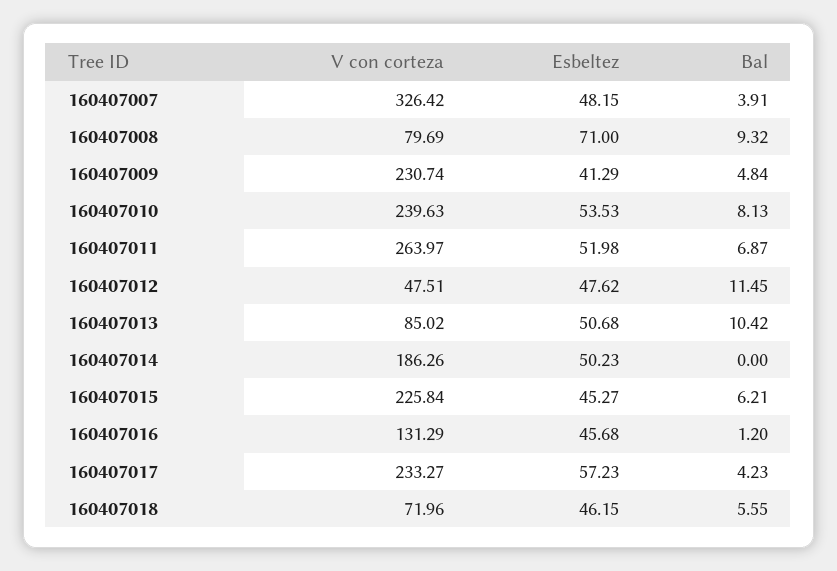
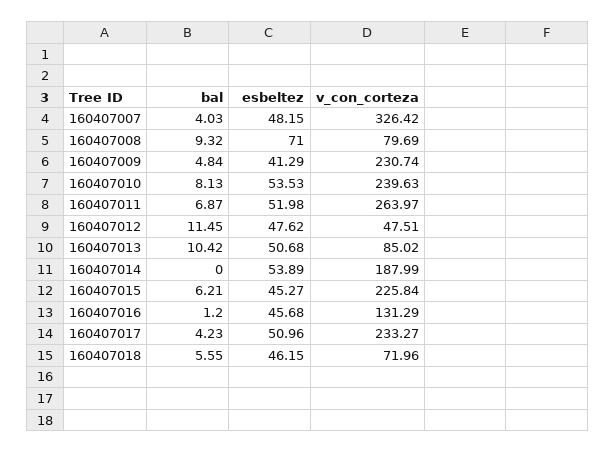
Bal, 160407007: 3.91 -> 4.03
V con corteza, 160407014: 186.26 -> 187.99
Esbeltez, 160407014: 50.23 -> 53.89
Esbeltez, 160407017: 57.23 -> 50.96

